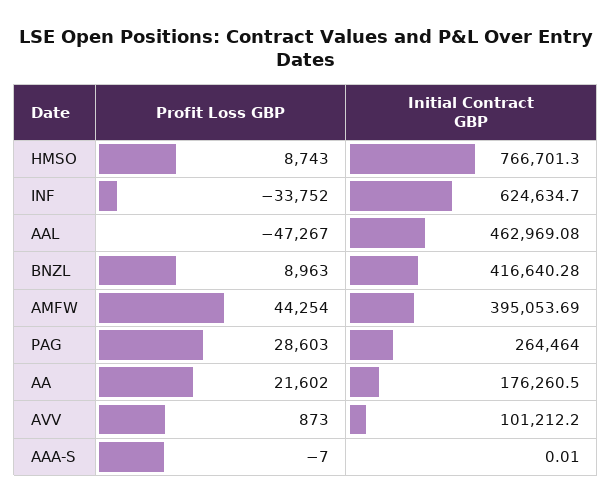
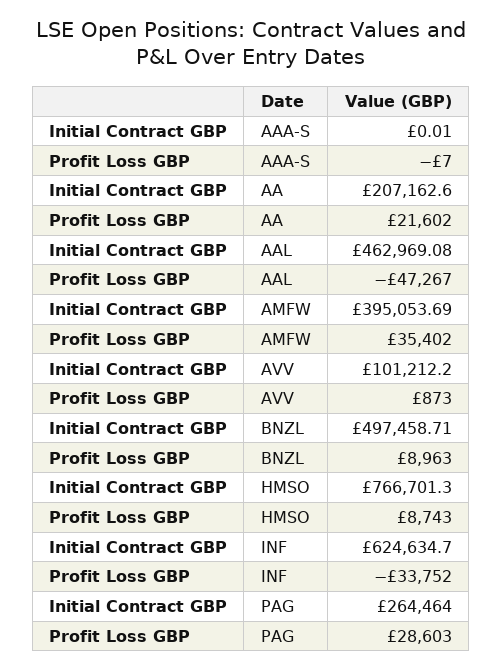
Initial Contract GBP, BNZL: 416640.28 -> 497458.71
Profit Loss GBP, AMFW: 44254 -> 35402
Initial Contract GBP, AA: 176260.5 -> 207162.6

